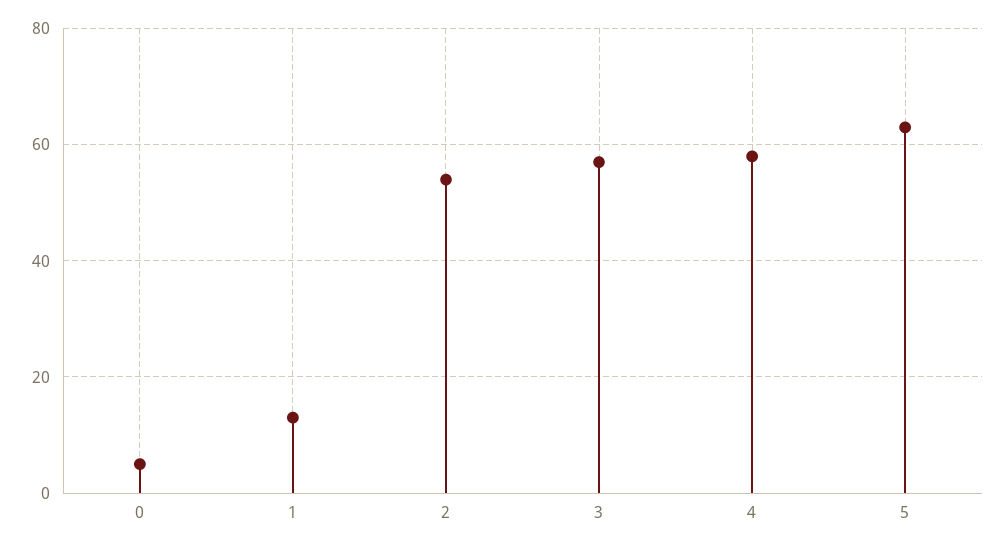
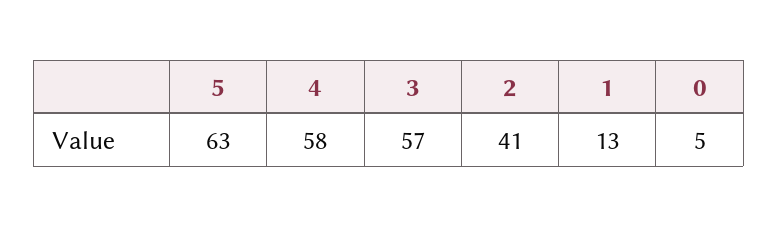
2: 55 -> 41

